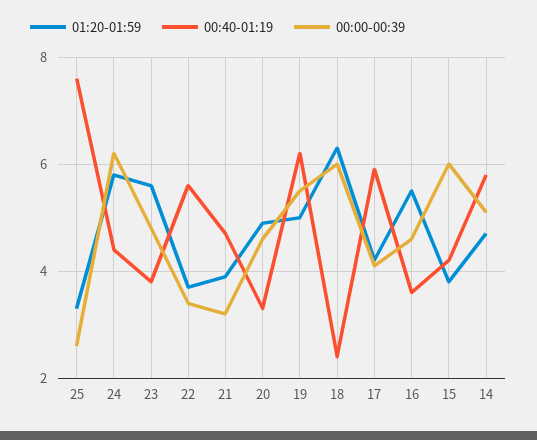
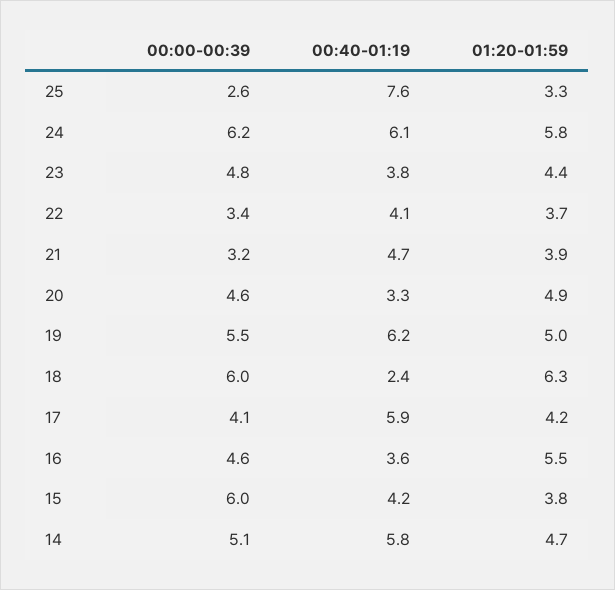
00:40-01:19, 24: 4.5 -> 6.1
01:20-01:59, 23: 5.5 -> 4.4
00:40-01:19, 22: 5.5 -> 4.1

